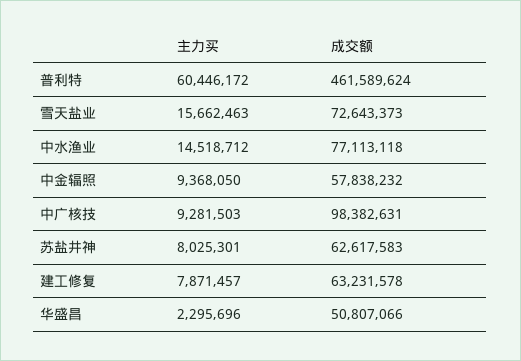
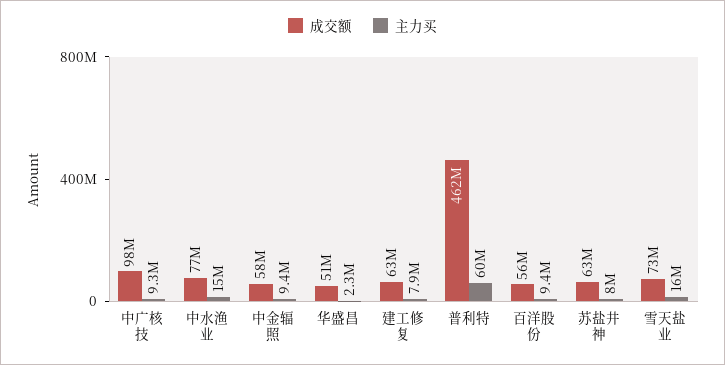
成交额, 百洋股份: none -> 56000000
主力买, 百洋股份: none -> 9400000

